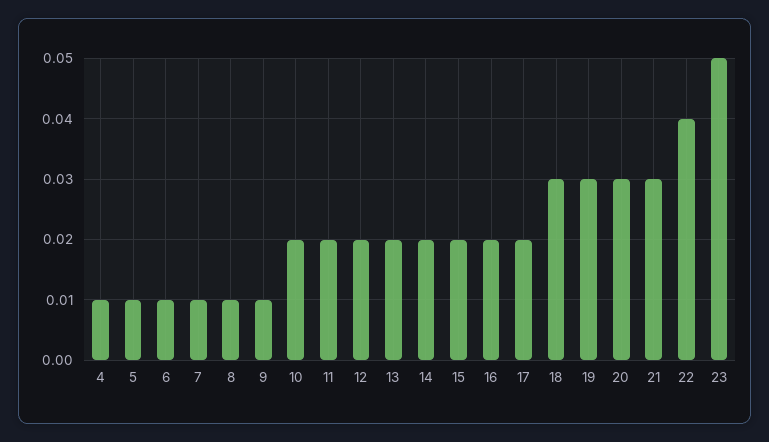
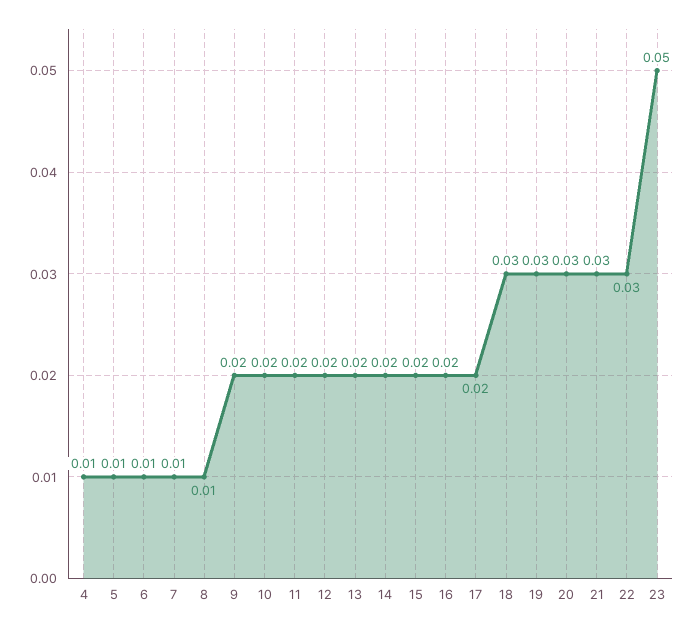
9: 0.01 -> 0.02
22: 0.04 -> 0.03

